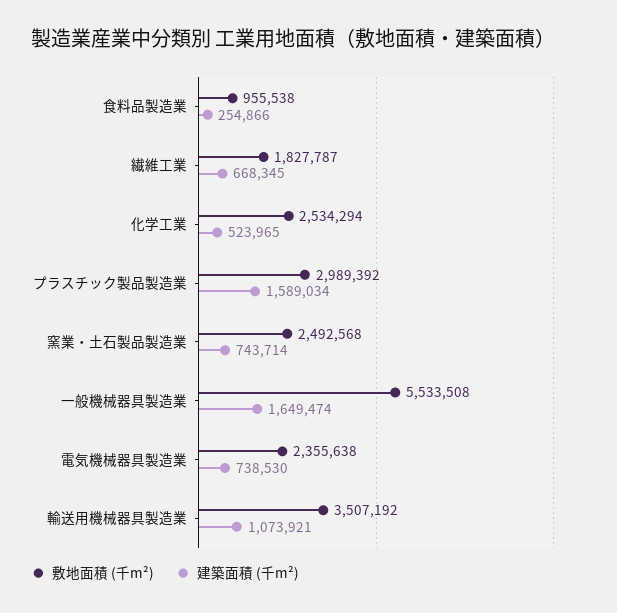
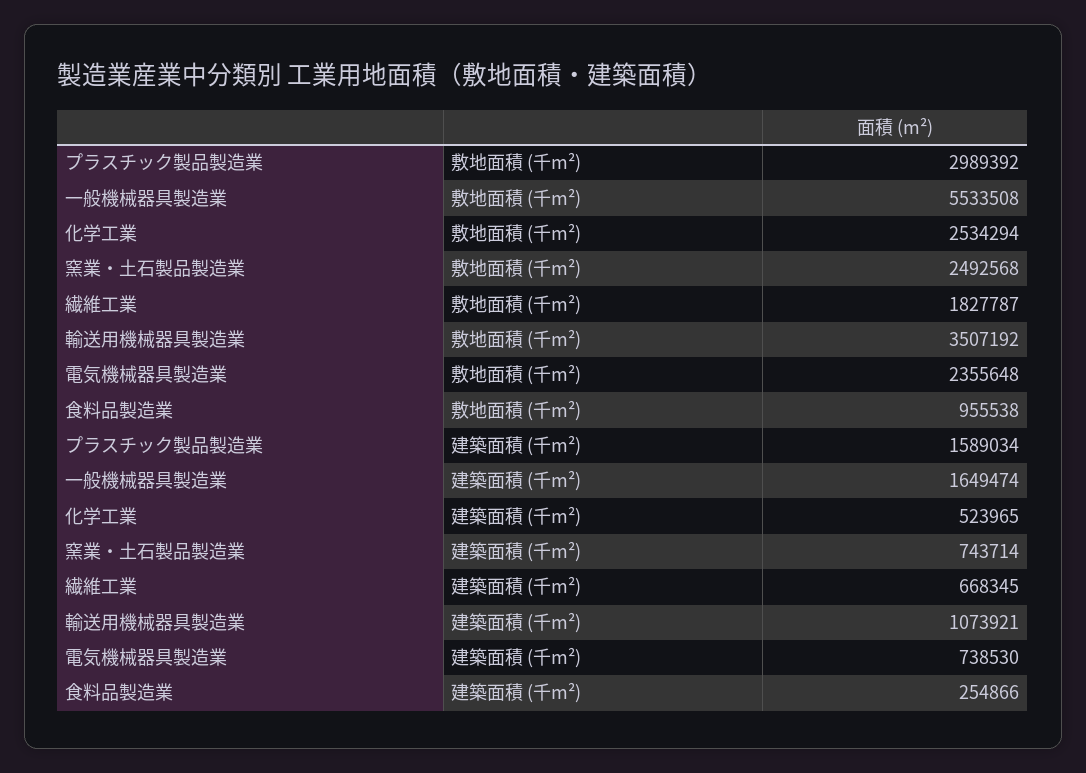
敷地面積 (千m²), 電気機械器具製造業: 2355638 -> 2355648

